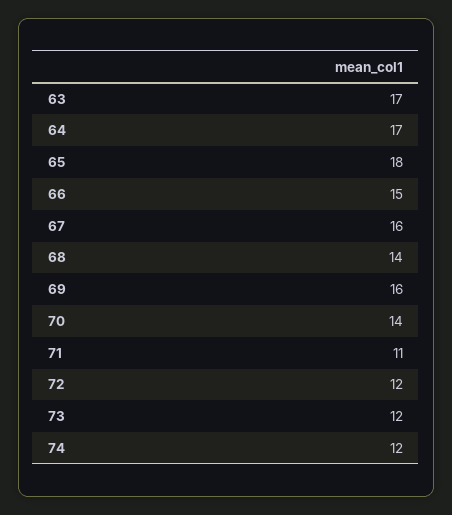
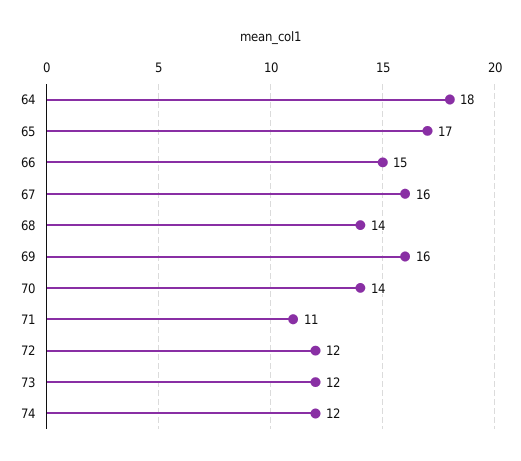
63: 17 -> none
64: 17 -> 18
65: 18 -> 17

